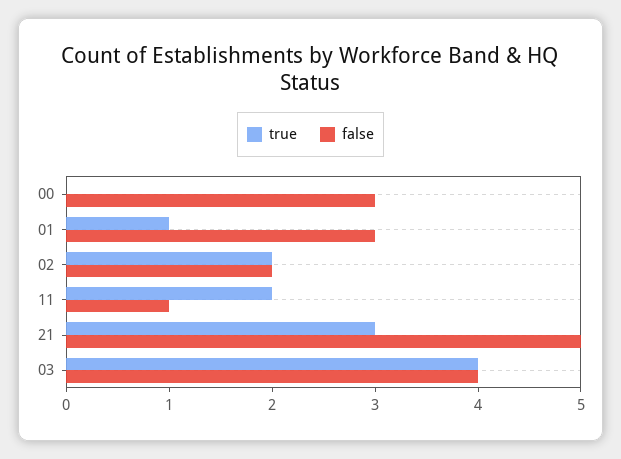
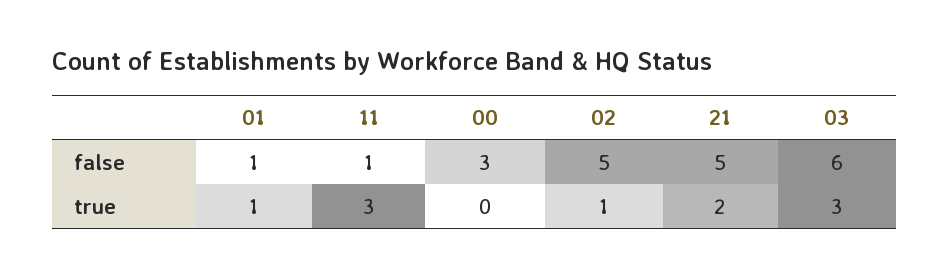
false, 01: 3 -> 1
true, 02: 2 -> 1
false, 02: 2 -> 5
true, 11: 2 -> 3
true, 21: 3 -> 2
true, 03: 4 -> 3
false, 03: 4 -> 6

